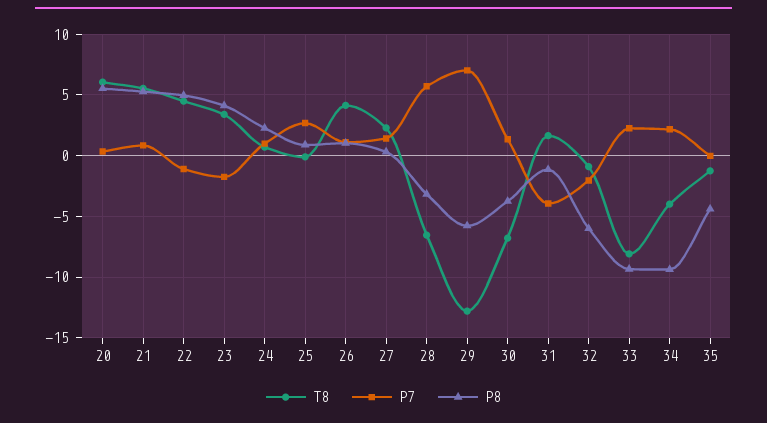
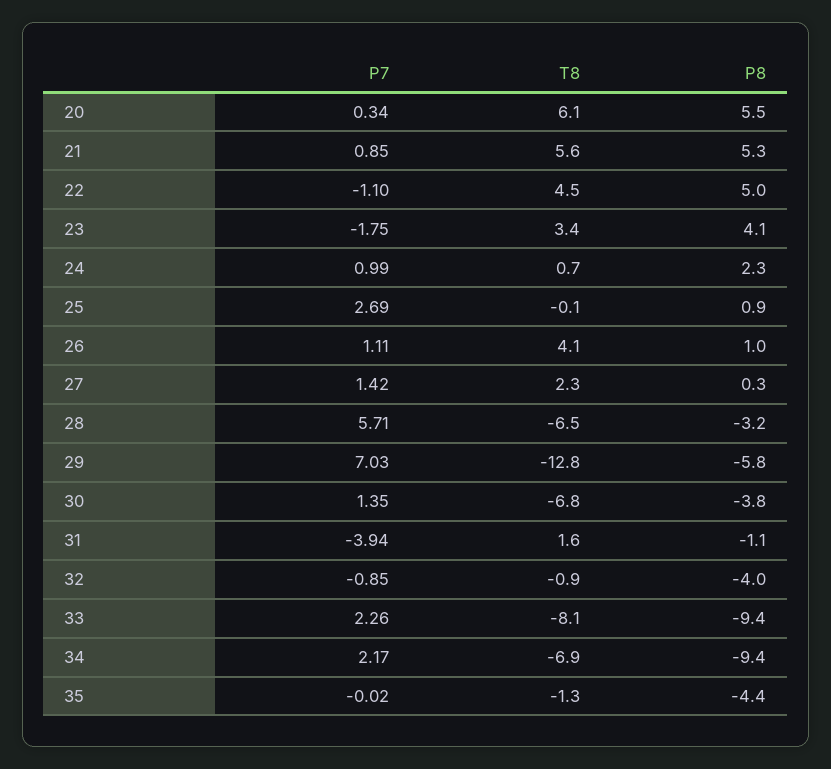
P7, 32: -2 -> -0.85
P8, 32: -6 -> -4
T8, 34: -4 -> -6.9

